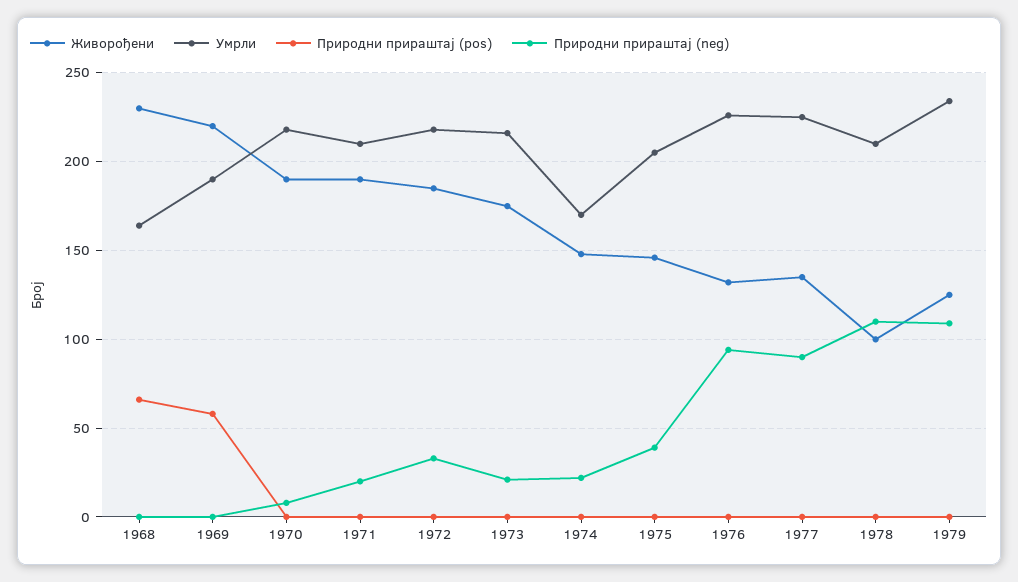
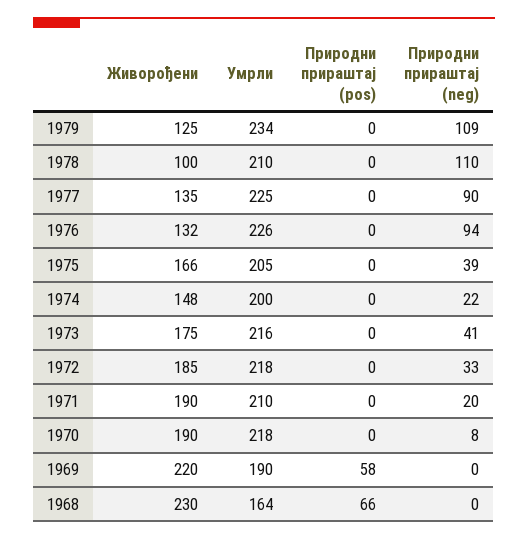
Природни прираштај (neg), 1973: 20 -> 41
Умрли, 1974: 170 -> 200
Живорођени, 1975: 145 -> 166

